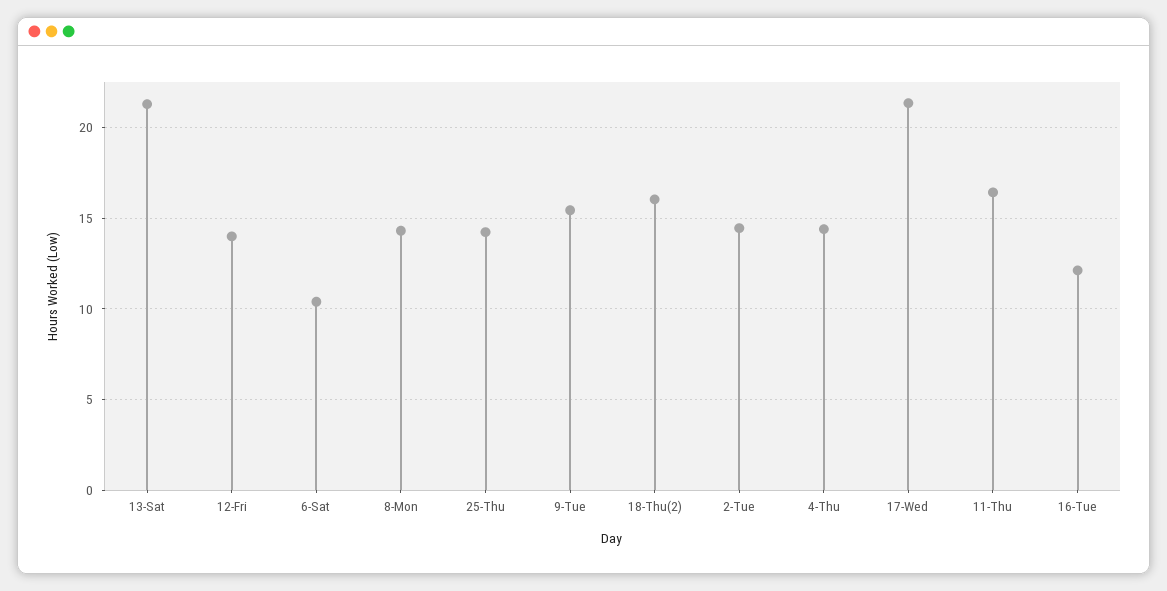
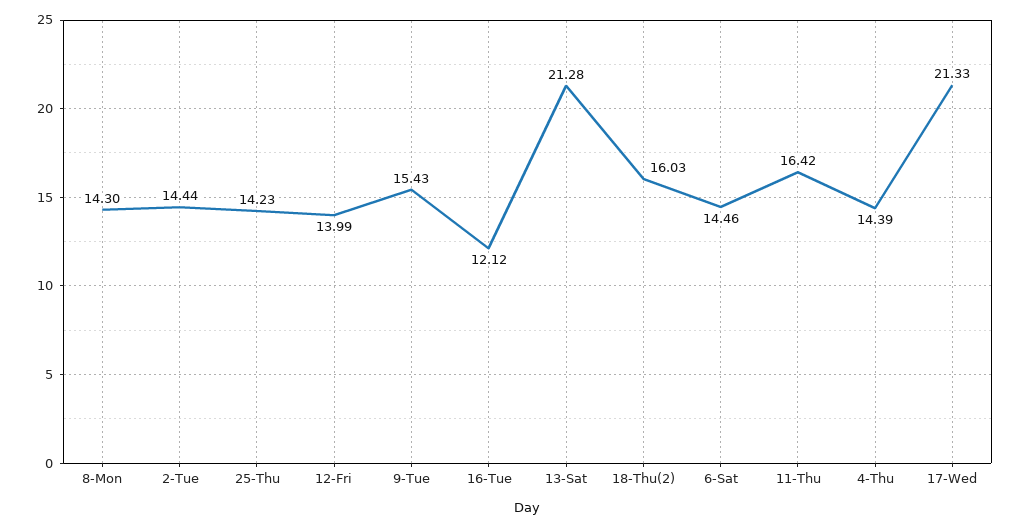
6-Sat: 10.5 -> 14.46

